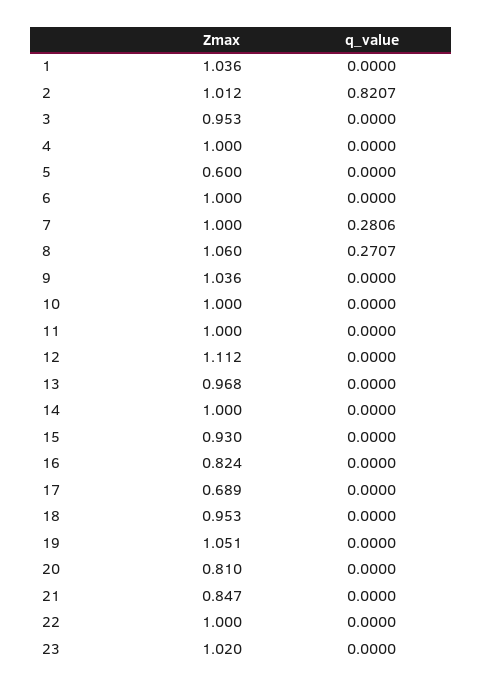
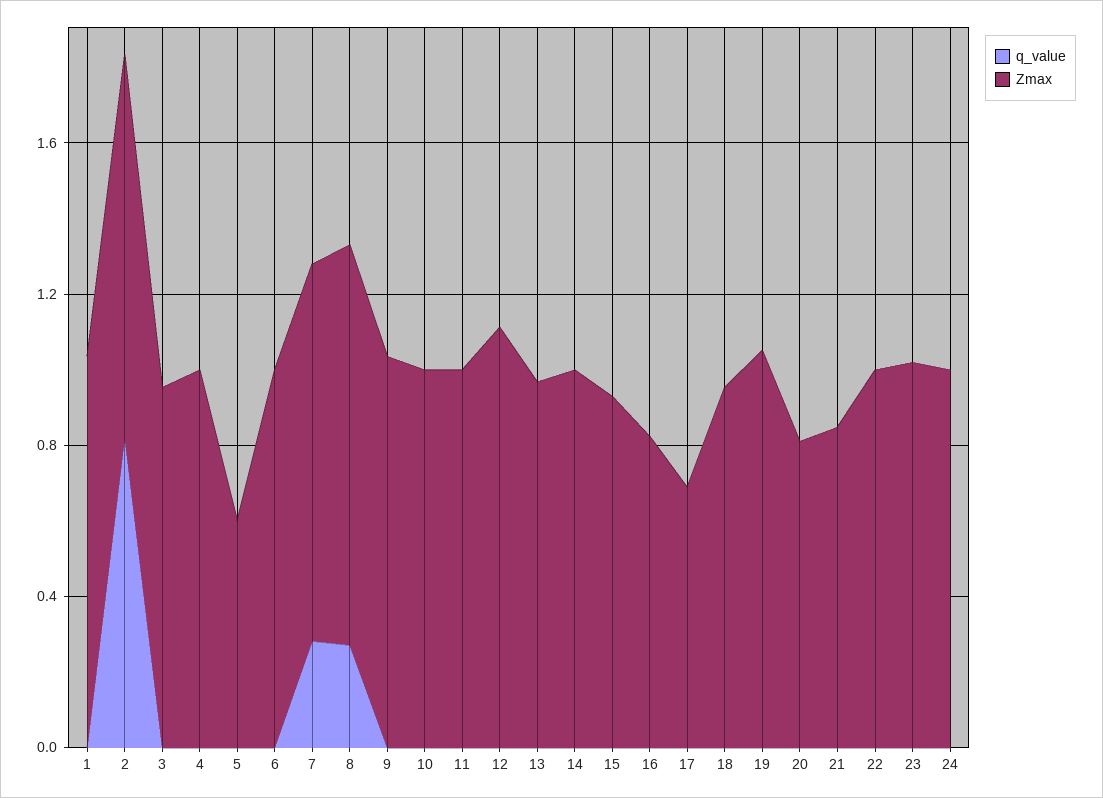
q_value, 24: none -> 0
Zmax, 24: none -> 1

